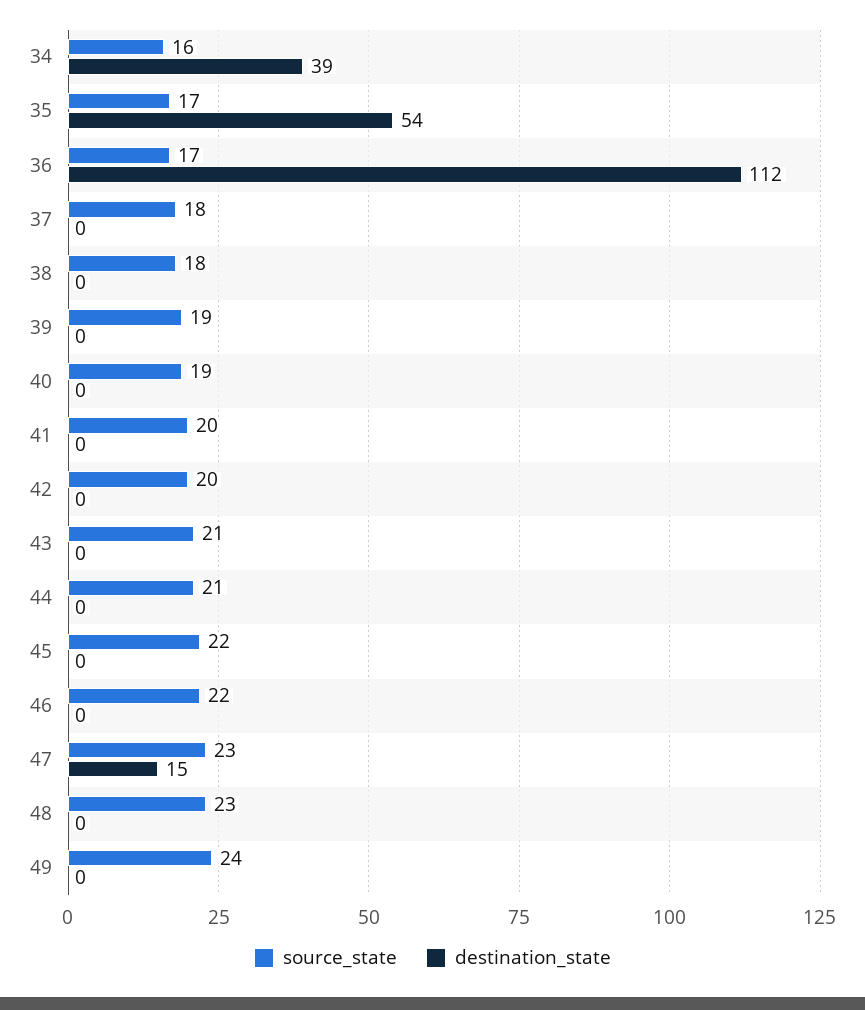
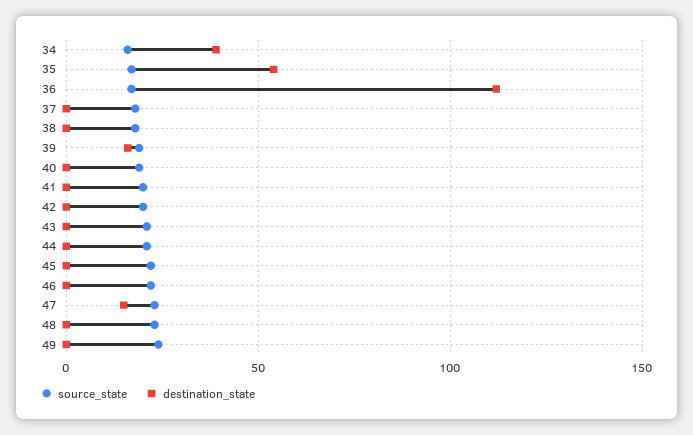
destination_state, 39: 0 -> 15

